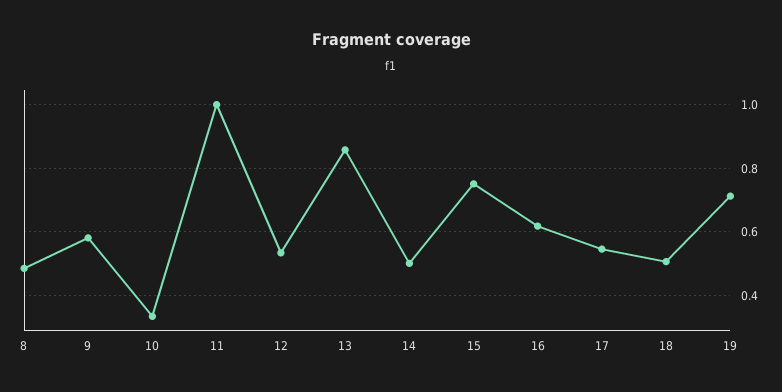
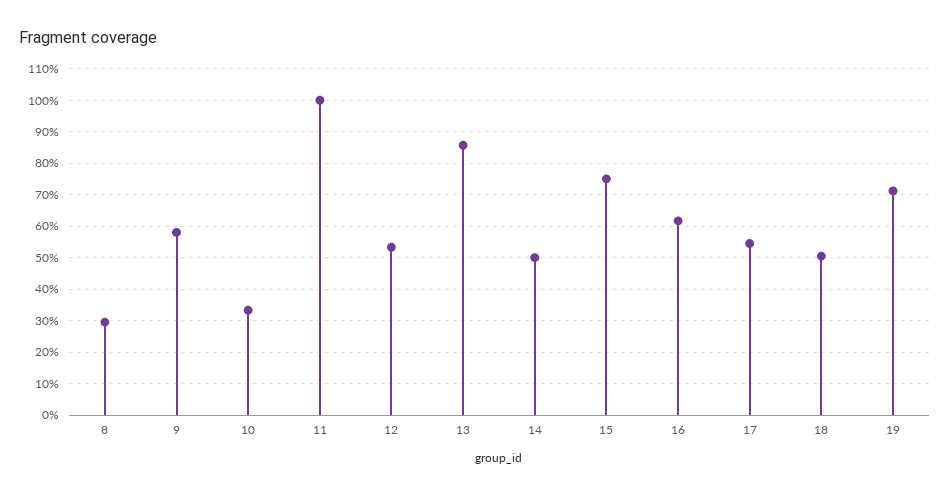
8: 0.48 -> 0.3

